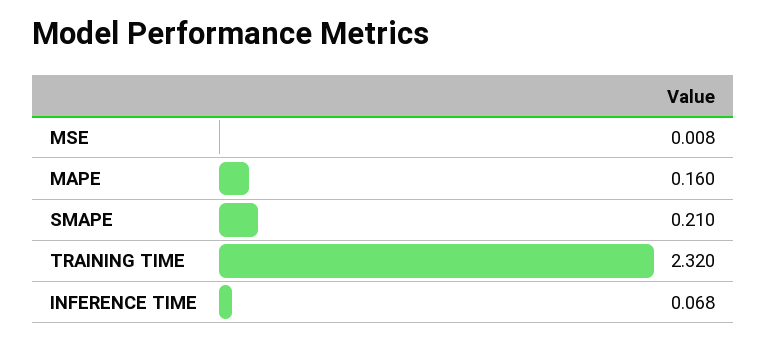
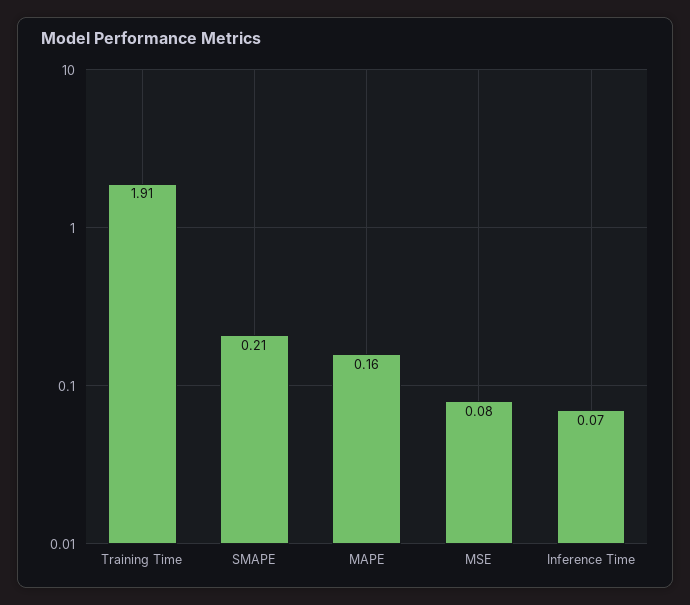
MSE: 0.008 -> 0.08
TRAINING TIME: 2.32 -> 1.91

